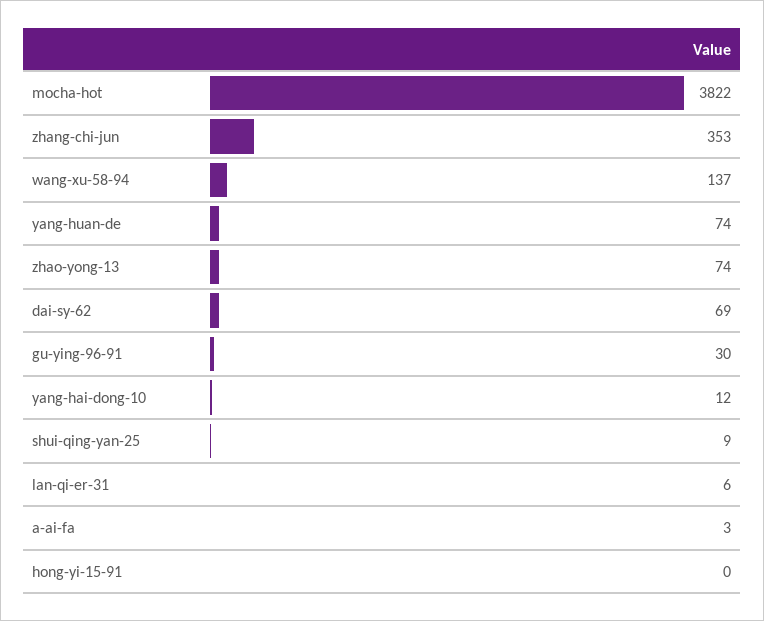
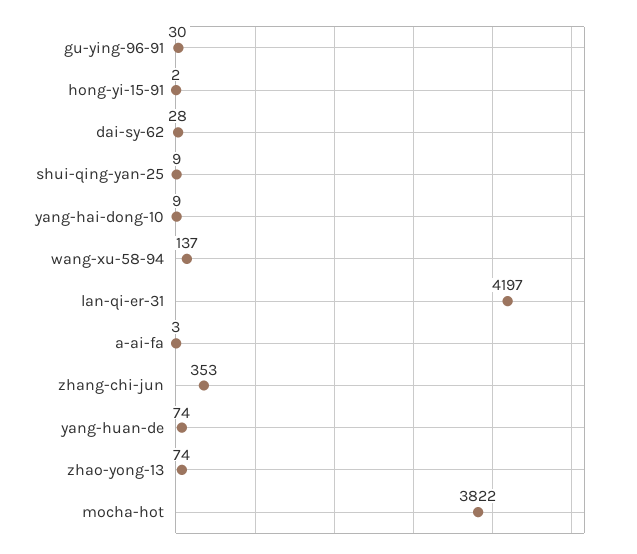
dai-sy-62: 69 -> 28
yang-hai-dong-10: 12 -> 9
lan-qi-er-31: 6 -> 4197
hong-yi-15-91: 0 -> 2

